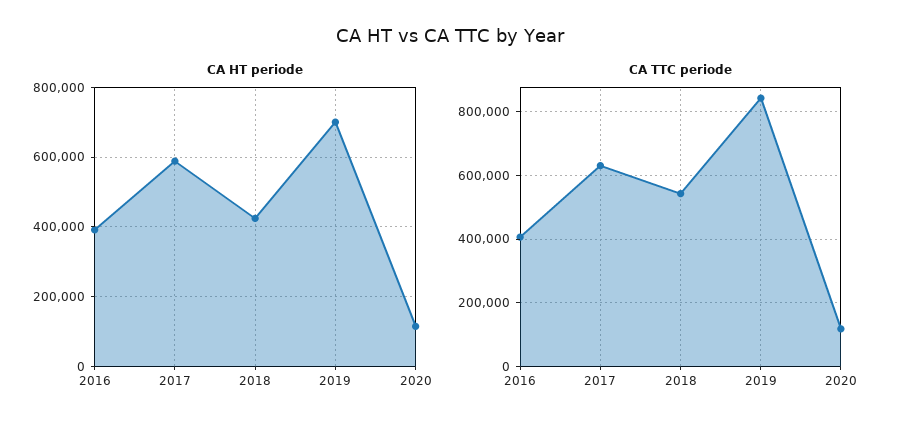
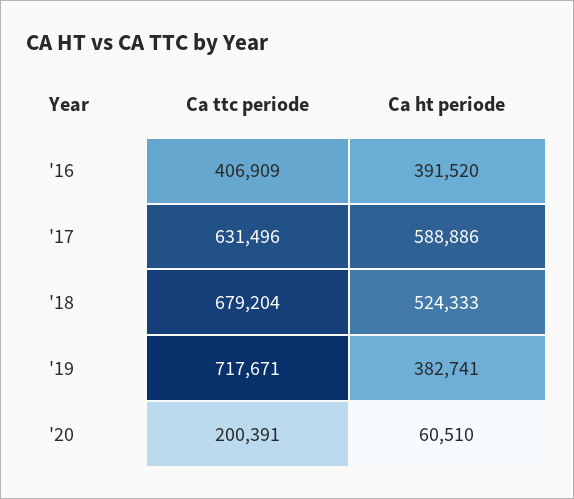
CA HT periode, 2018: 420000 -> 524333
CA HT periode, 2019: 700000 -> 382741
CA HT periode, 2020: 120000 -> 60510
CA TTC periode, 2018: 540000 -> 679204
CA TTC periode, 2019: 840000 -> 717671
CA TTC periode, 2020: 120000 -> 200391

